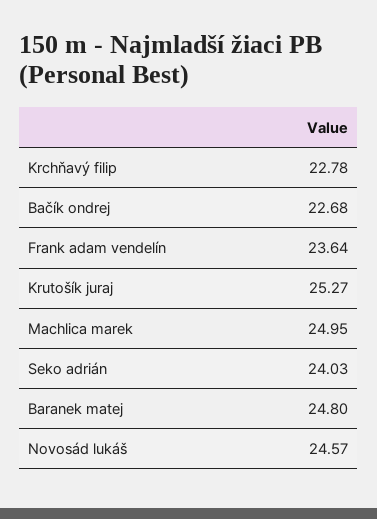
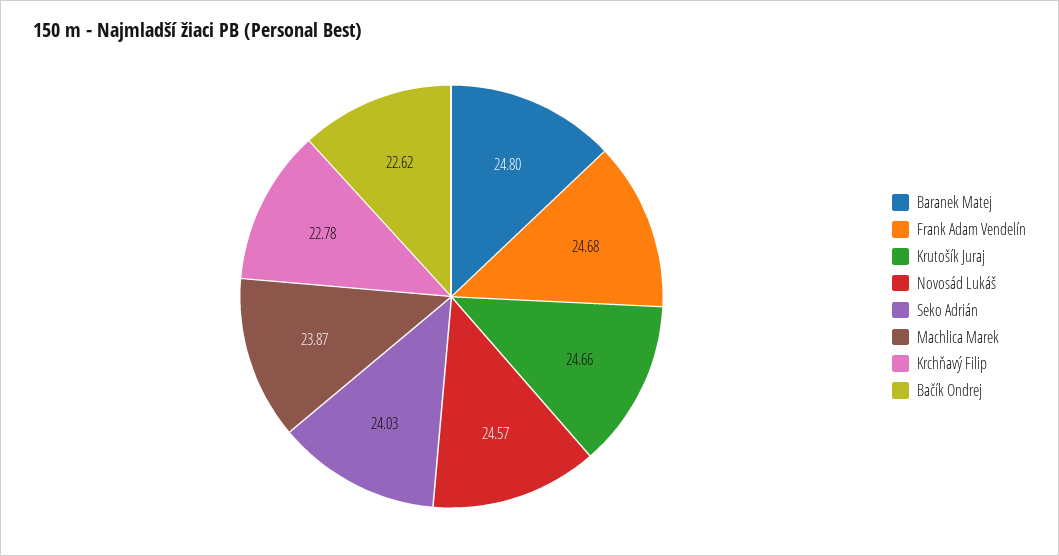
Bačík ondrej: 22.68 -> 22.62
Frank adam vendelín: 23.64 -> 24.68
Krutošík juraj: 25.27 -> 24.66
Machlica marek: 24.95 -> 23.87

